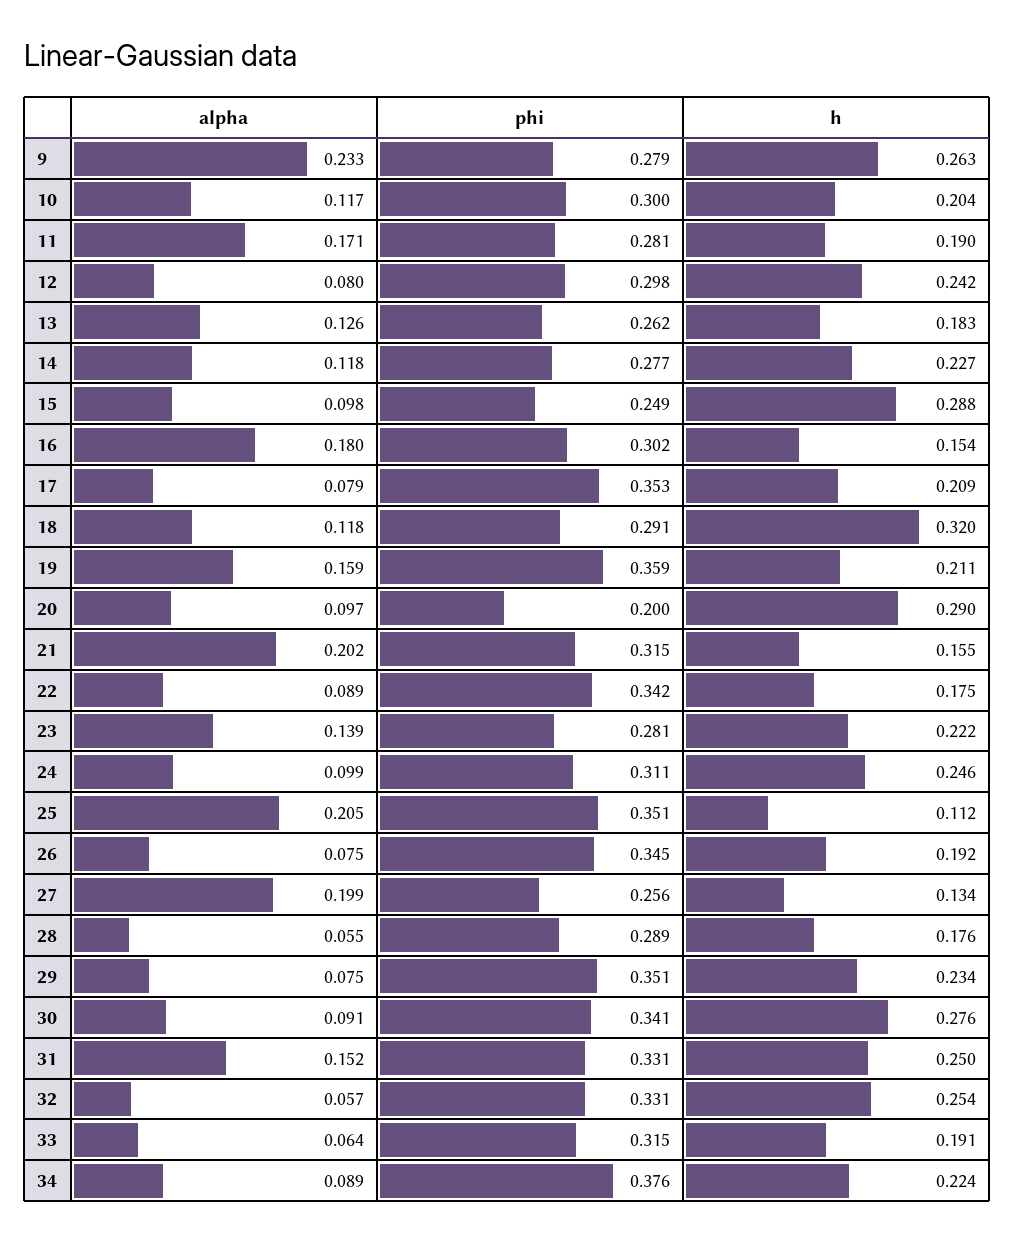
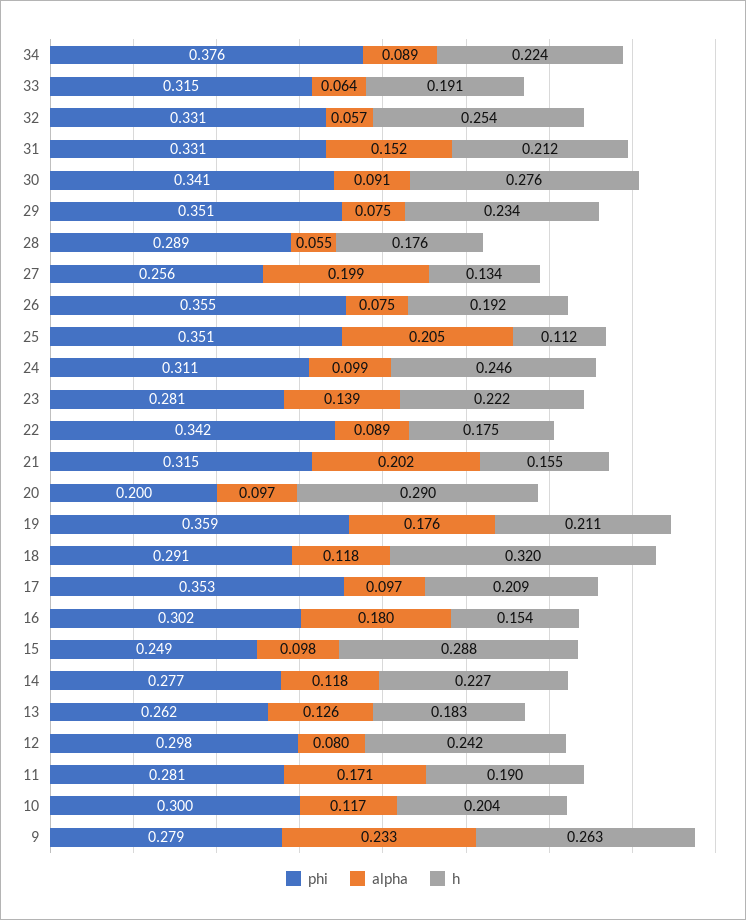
alpha, 17: 0.079 -> 0.097
alpha, 19: 0.159 -> 0.176
phi, 26: 0.345 -> 0.355
h, 31: 0.25 -> 0.212

